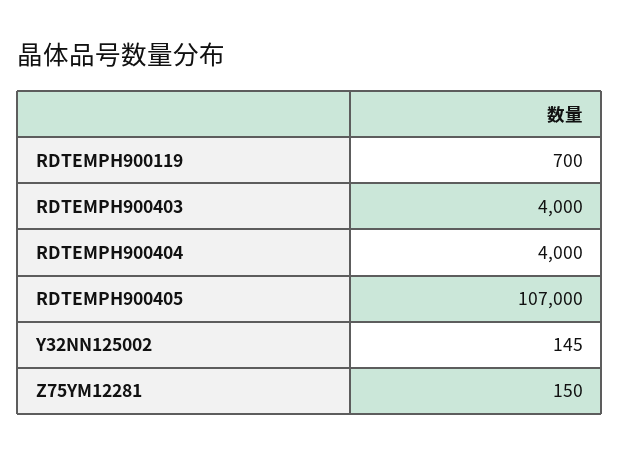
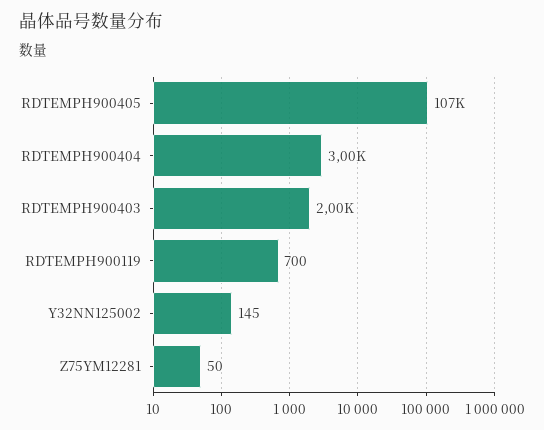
RDTEMPH900403: 4000 -> 2000
RDTEMPH900404: 4000 -> 3000
Z75YM12281: 150 -> 50

